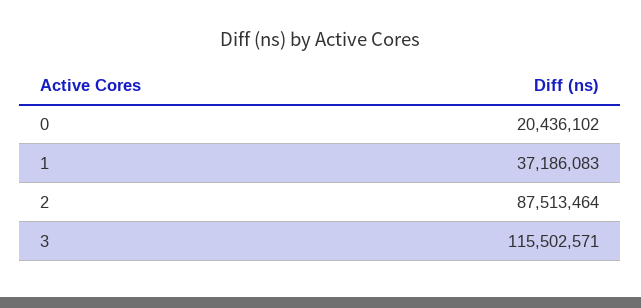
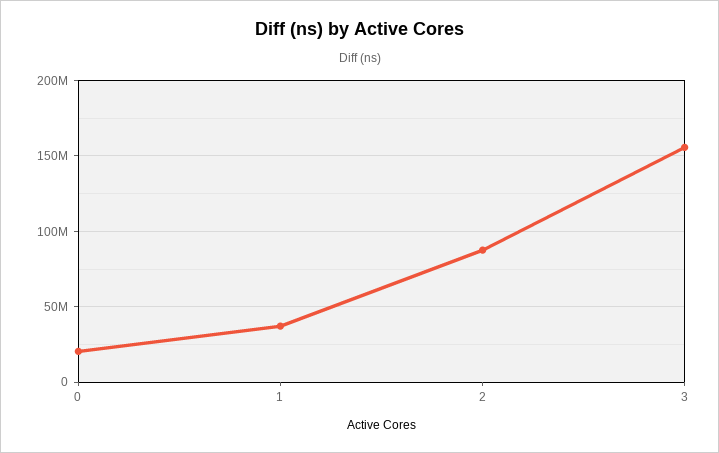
3: 115502571 -> 155000000

